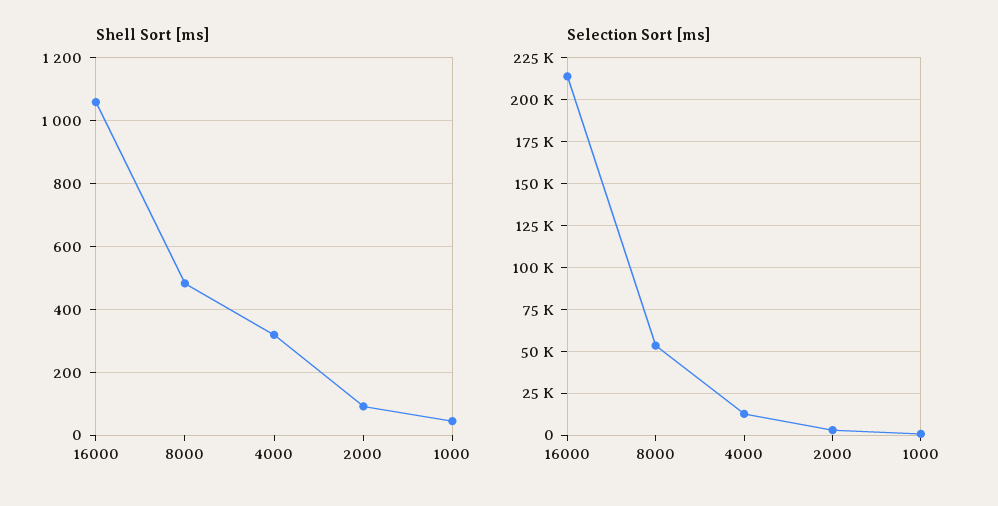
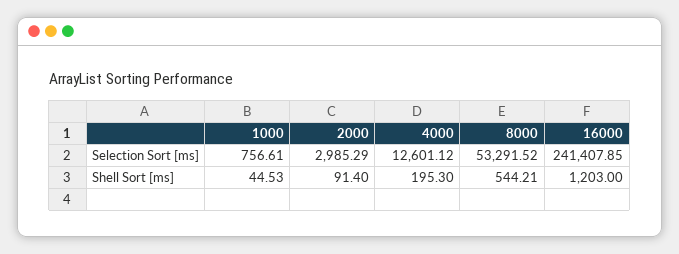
Shell Sort [ms], 16000: 1060 -> 1203
Shell Sort [ms], 8000: 480 -> 544.21
Shell Sort [ms], 4000: 320 -> 195.3
Selection Sort [ms], 16000: 215000 -> 241407.85

